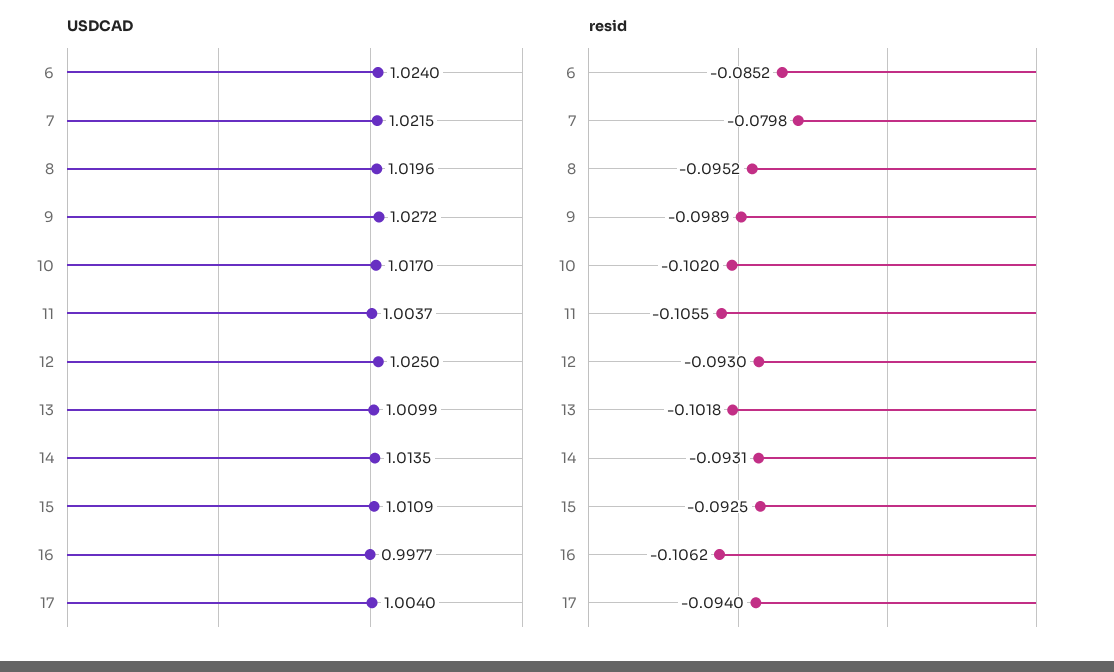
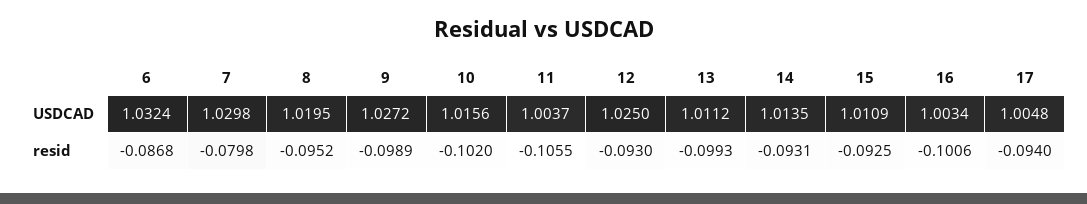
USDCAD, 6: 1.024 -> 1.0324
USDCAD, 7: 1.0215 -> 1.0298
USDCAD, 8: 1.0196 -> 1.0195
USDCAD, 10: 1.017 -> 1.0156
USDCAD, 13: 1.0099 -> 1.0112
USDCAD, 16: 0.9977 -> 1.0034
USDCAD, 17: 1.004 -> 1.0048
resid, 6: -0.0852 -> -0.0868
resid, 13: -0.1018 -> -0.0993
resid, 16: -0.1062 -> -0.1006

